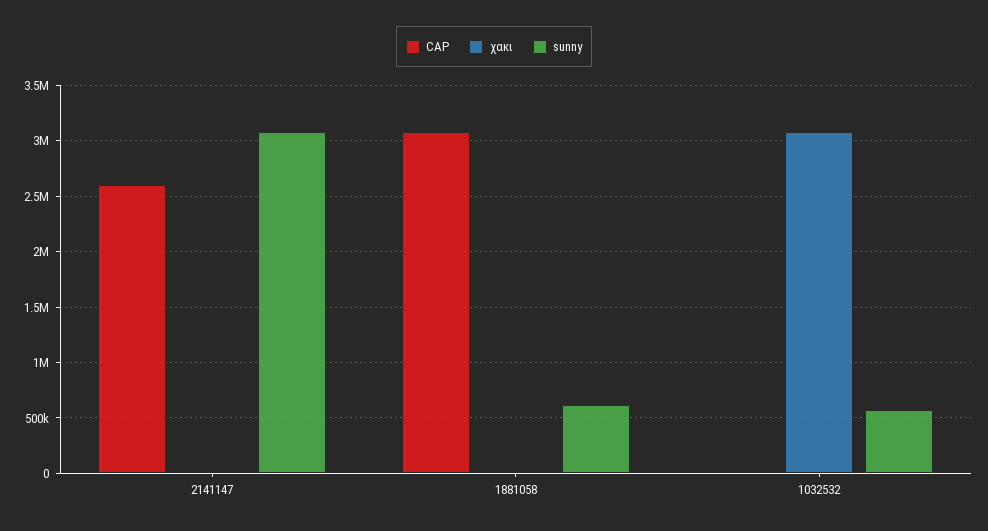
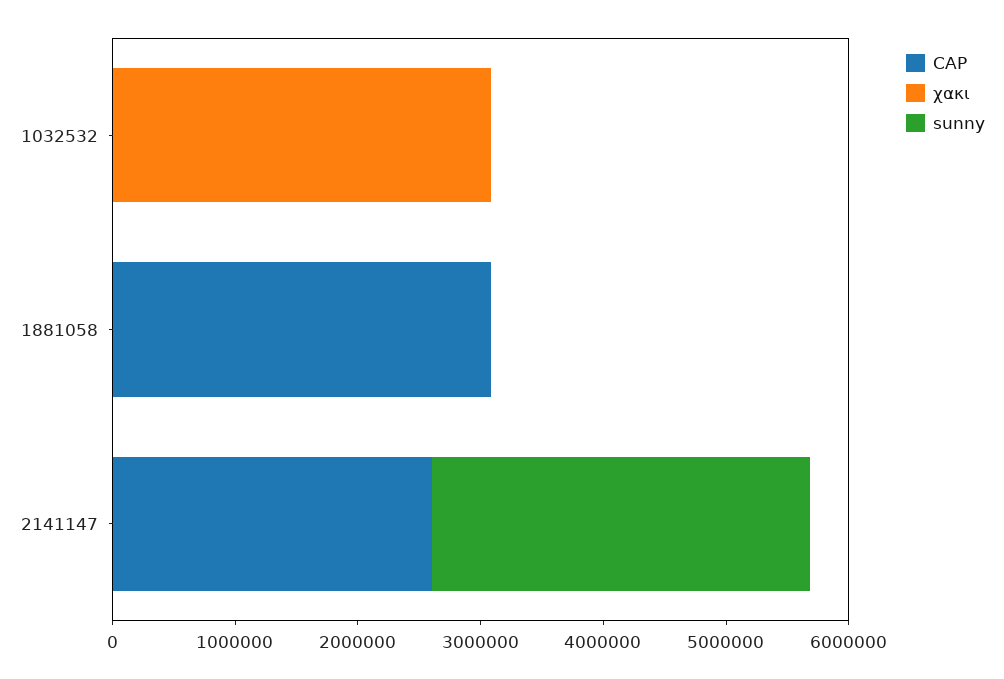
sunny, 1881058: 600000 -> 0
sunny, 1032532: 600000 -> 0

